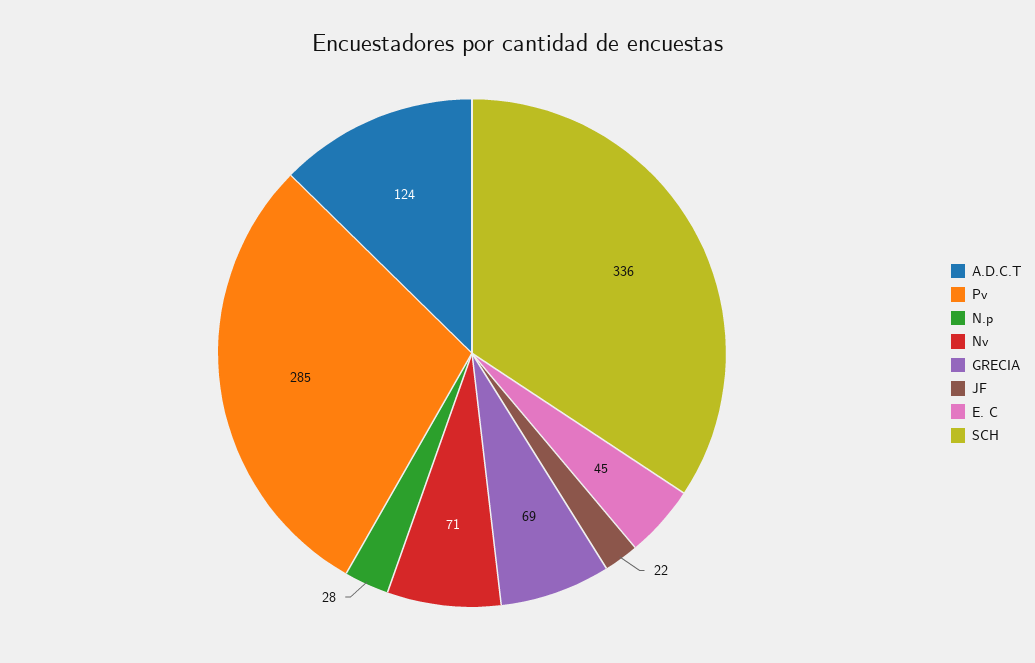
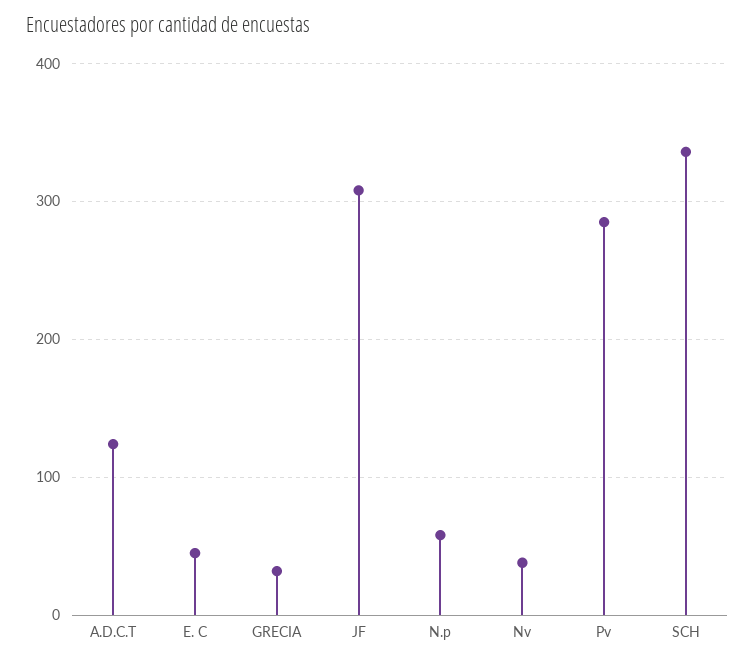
N.p: 28 -> 60
Nv: 71 -> 40
GRECIA: 69 -> 30
JF: 22 -> 310

